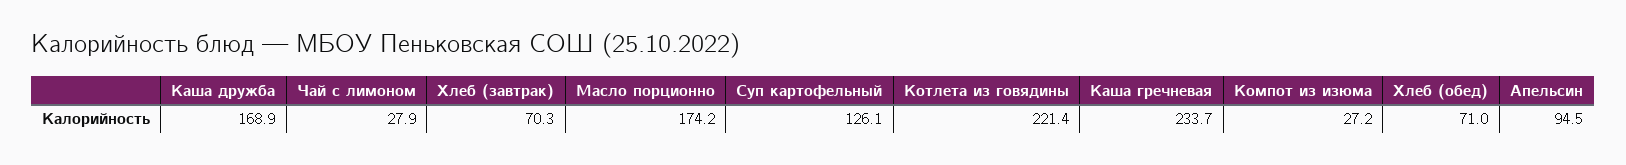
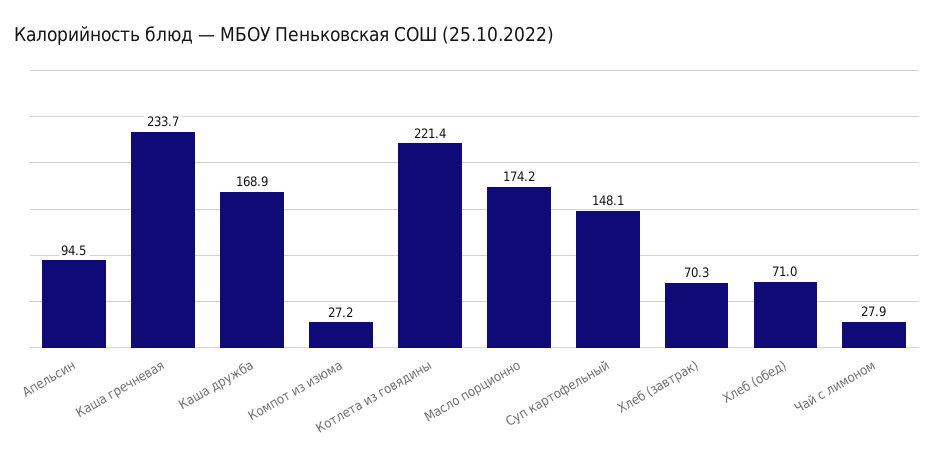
Суп картофельный: 126.1 -> 148.1

